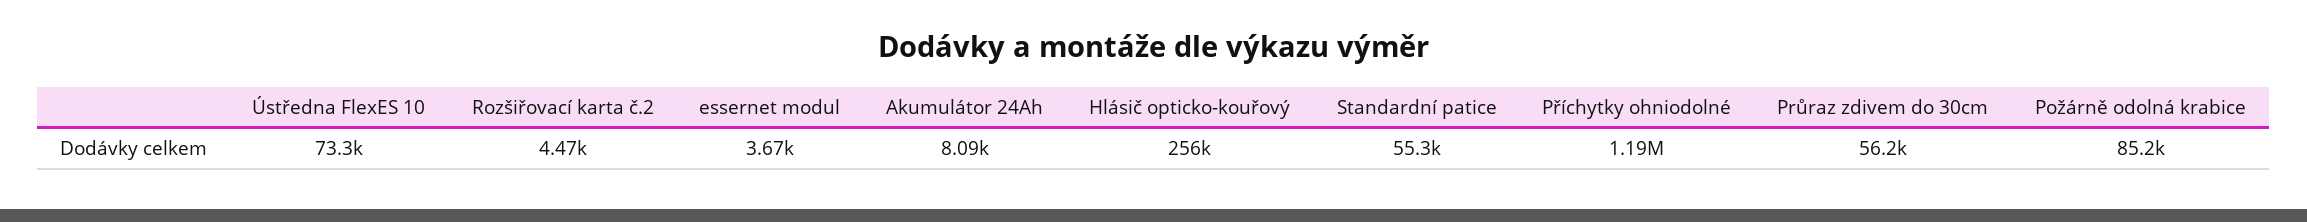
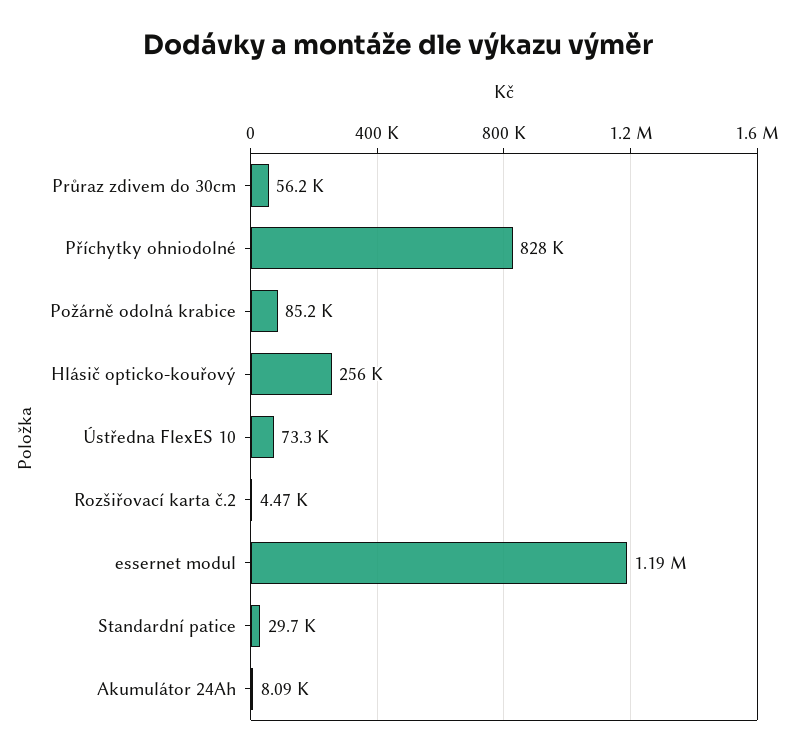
essernet modul: 3670 -> 1190000
Standardní patice: 55300 -> 29700
Příchytky ohniodolné: 1190000 -> 828000

